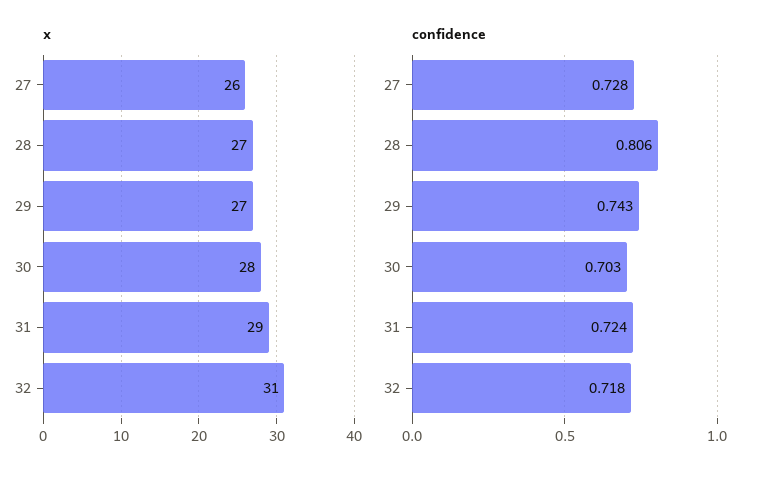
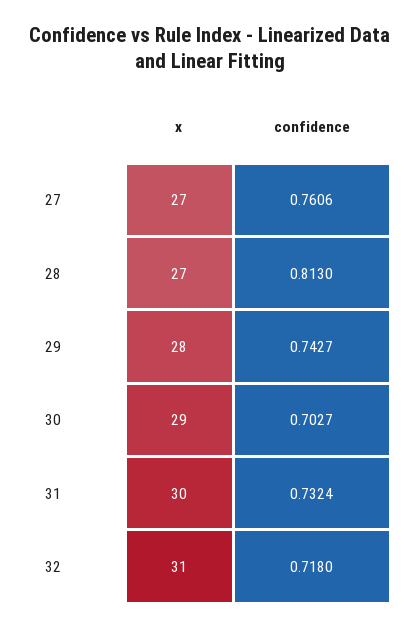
x, 27: 26 -> 27
x, 29: 27 -> 28
x, 30: 28 -> 29
x, 31: 29 -> 30
confidence, 27: 0.728 -> 0.7606
confidence, 28: 0.806 -> 0.813
confidence, 31: 0.724 -> 0.7324

